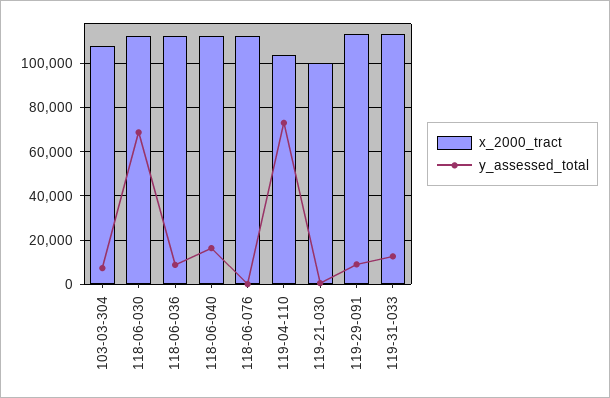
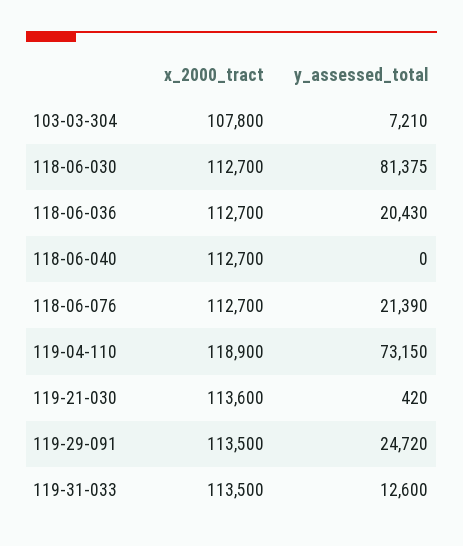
y_assessed_total, 118-06-030: 70000 -> 81375
y_assessed_total, 118-06-036: 10000 -> 20430
y_assessed_total, 118-06-040: 15000 -> 0
y_assessed_total, 118-06-076: 0 -> 21390
x_2000_tract, 119-04-110: 105000 -> 118900
x_2000_tract, 119-21-030: 100000 -> 113600
y_assessed_total, 119-29-091: 10000 -> 24720

